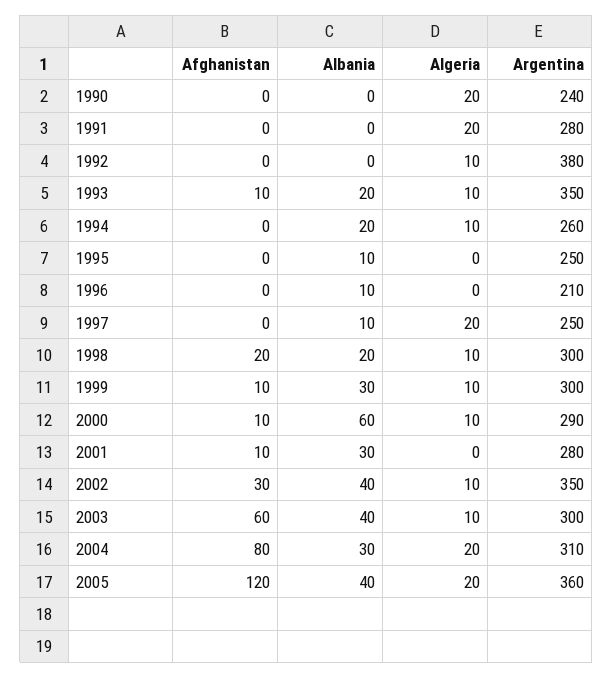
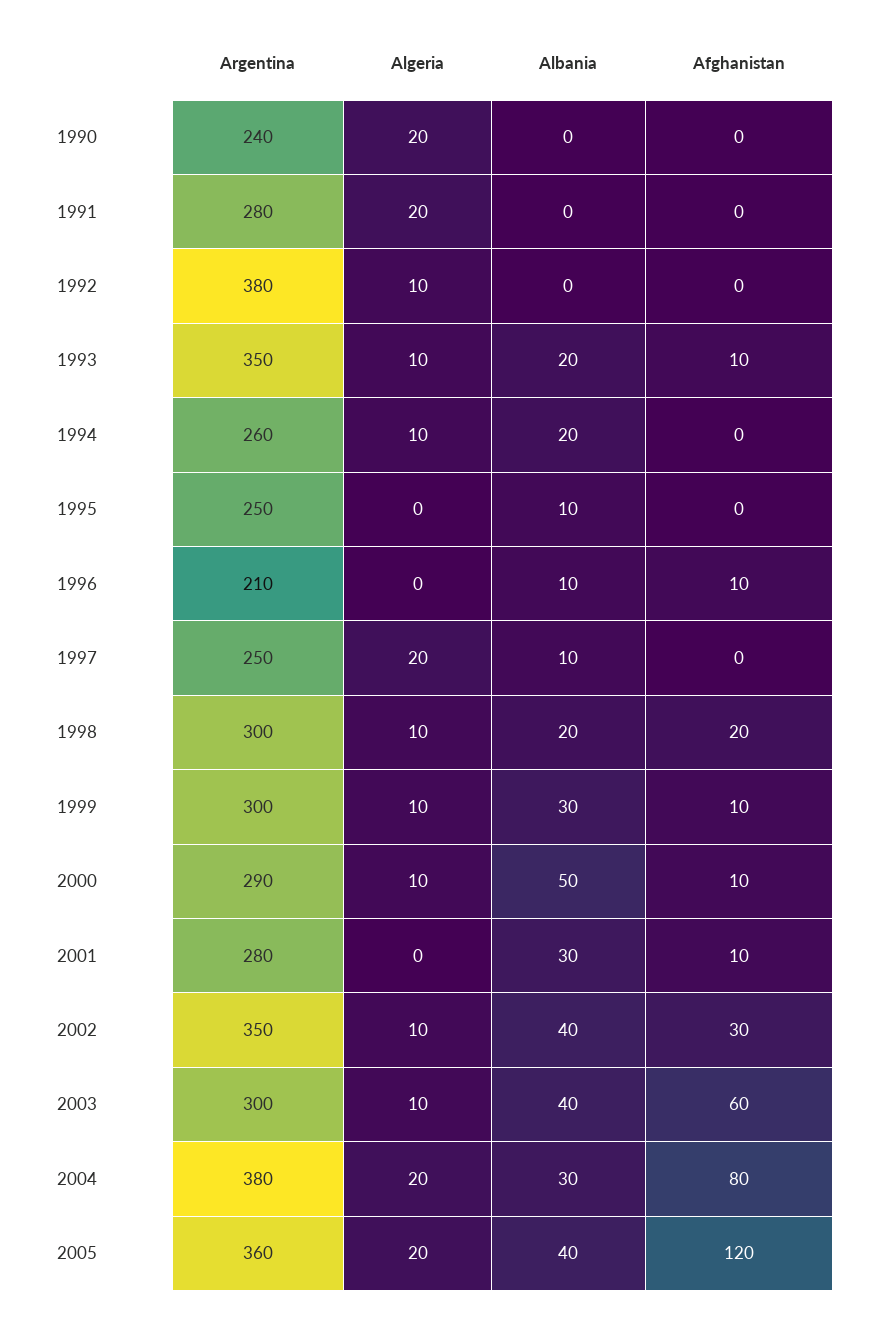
Afghanistan, 1996: 0 -> 10
Albania, 2000: 60 -> 50
Argentina, 2004: 310 -> 380

